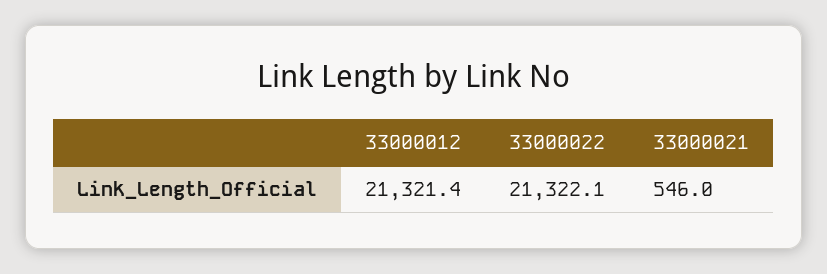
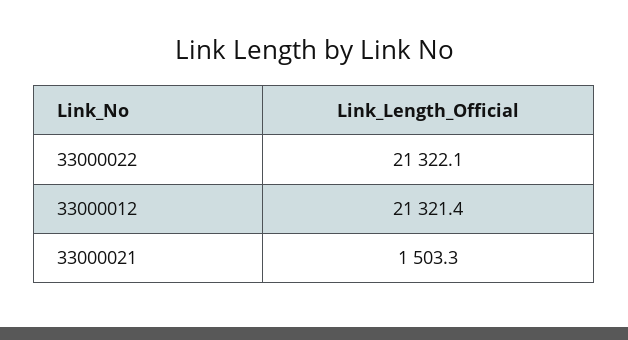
33000021: 546 -> 1503.3

